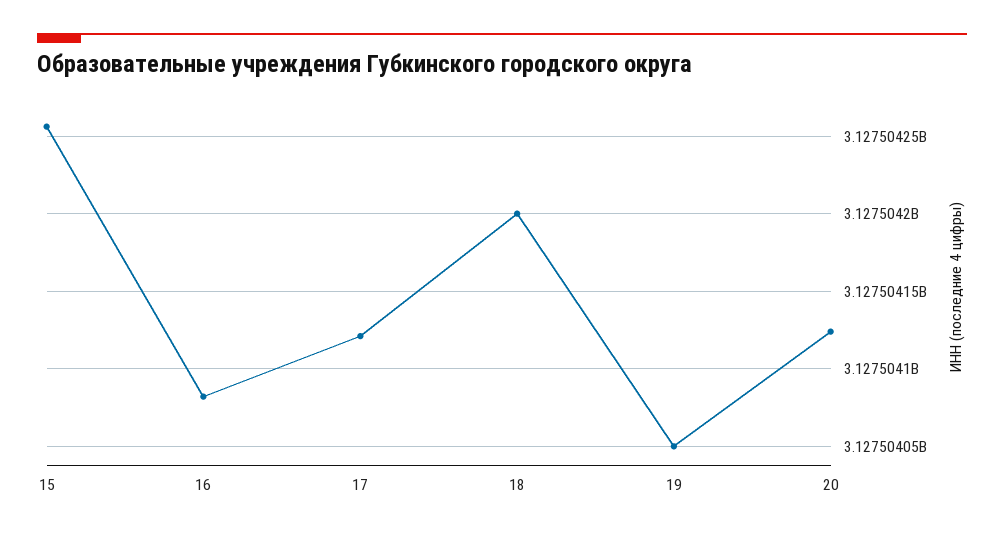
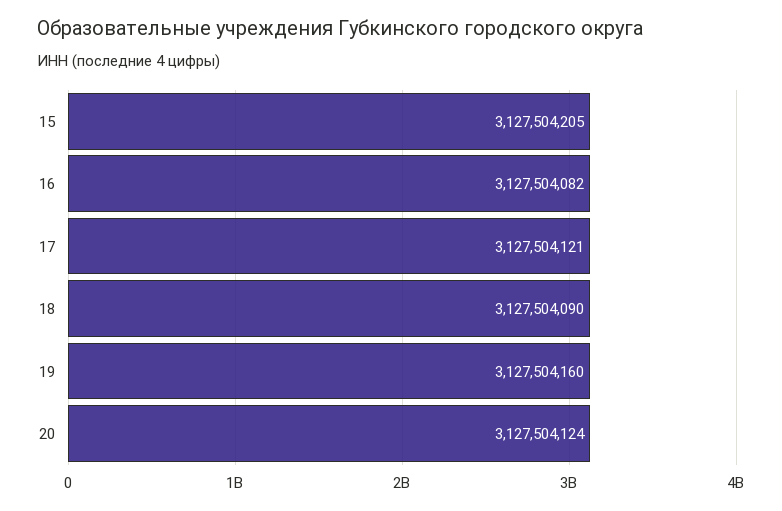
15: 3127504255 -> 3127504205
18: 3127504200 -> 3127504090
19: 3127504050 -> 3127504160

